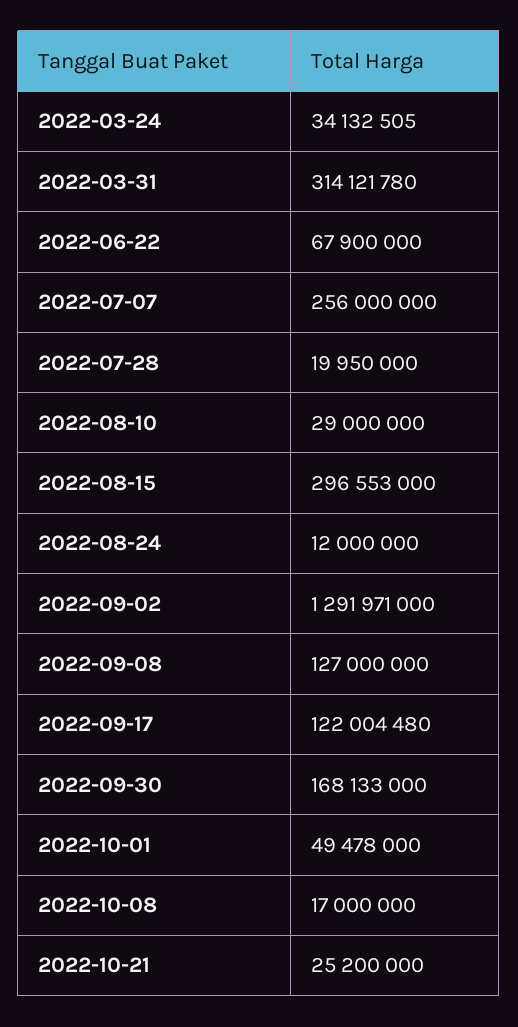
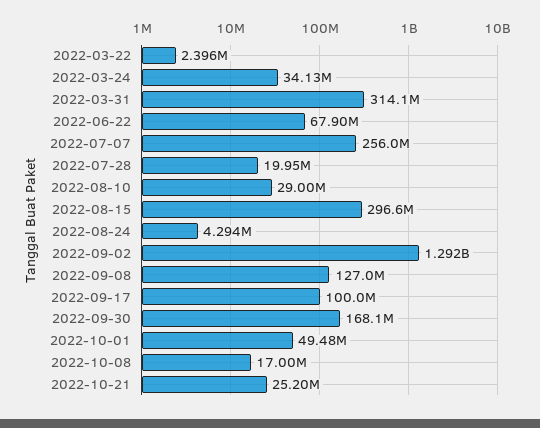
2022-08-24: 12000000 -> 4294000
2022-09-17: 122004480 -> 100000000
2022-03-22: none -> 2396000

